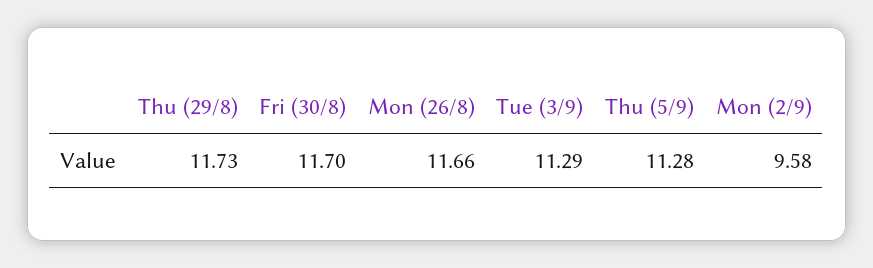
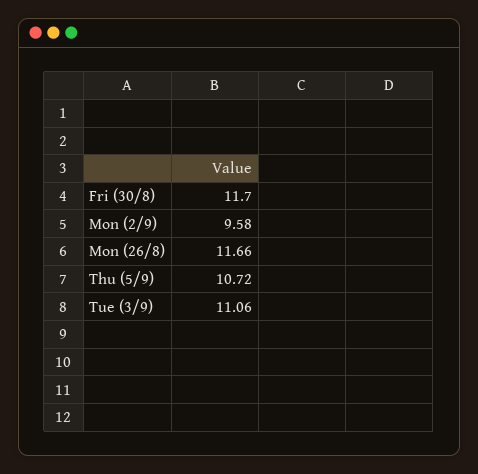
Thu (29/8): 11.73 -> none
Tue (3/9): 11.29 -> 11.06
Thu (5/9): 11.28 -> 10.72

